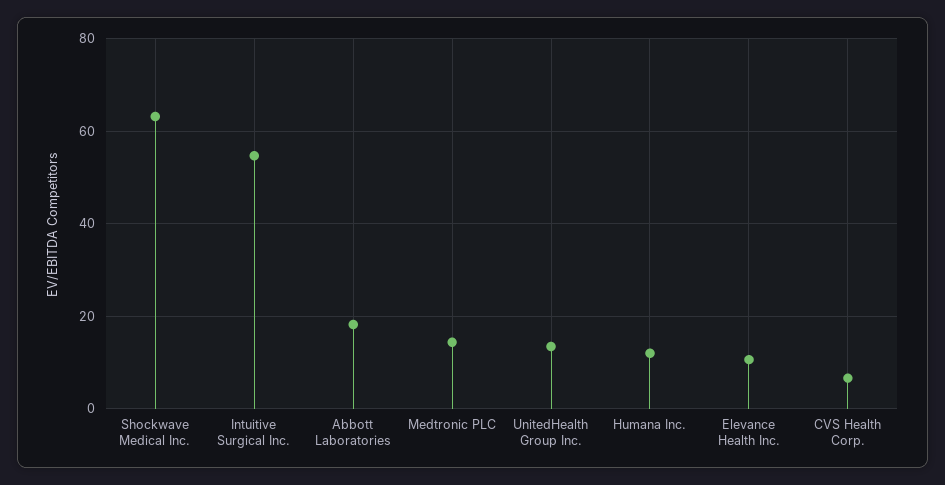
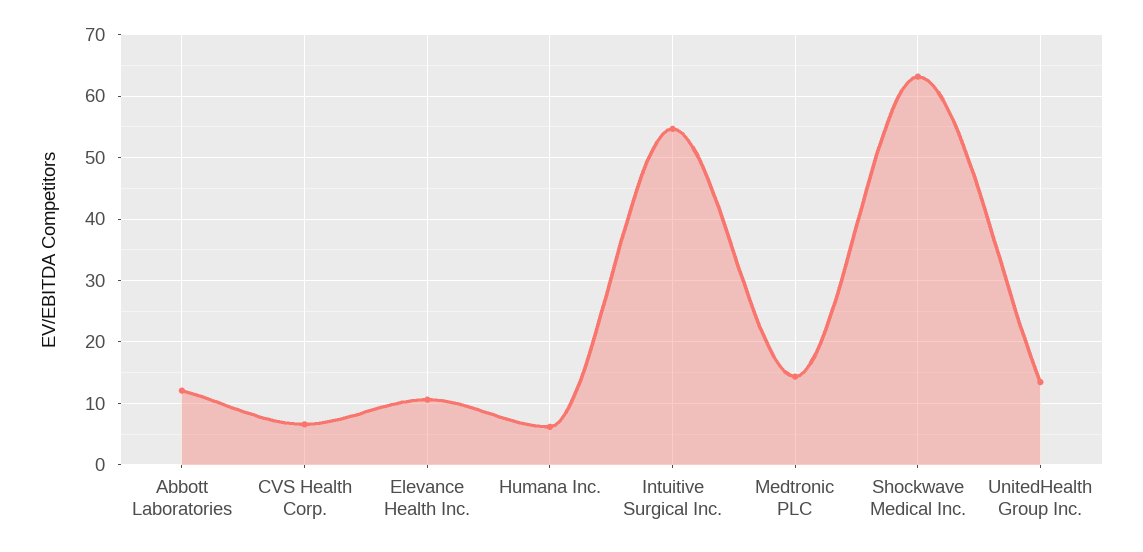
Abbott Laboratories: 18 -> 12
Humana Inc.: 12 -> 6

